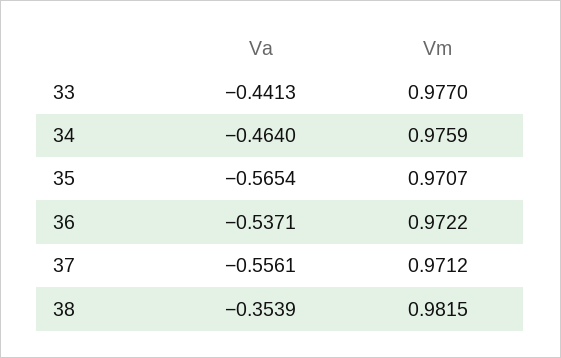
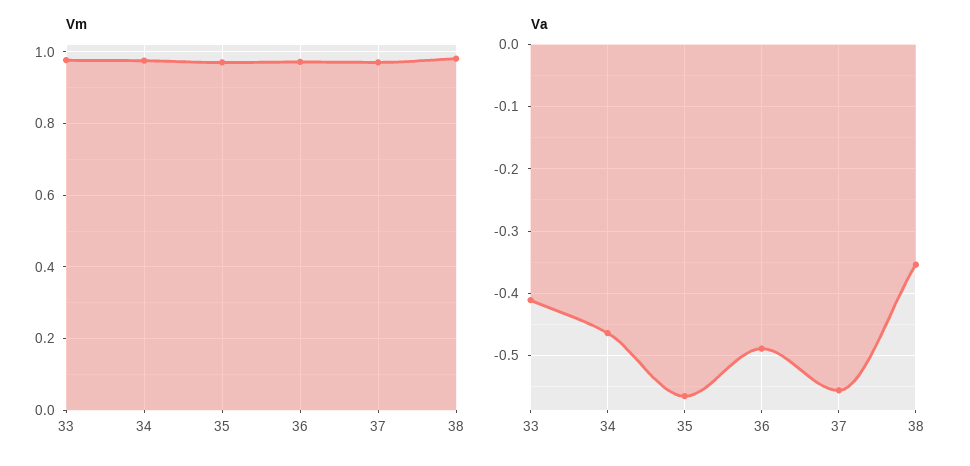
Va, 33: -0.4413 -> -0.41
Va, 36: -0.5371 -> -0.49

